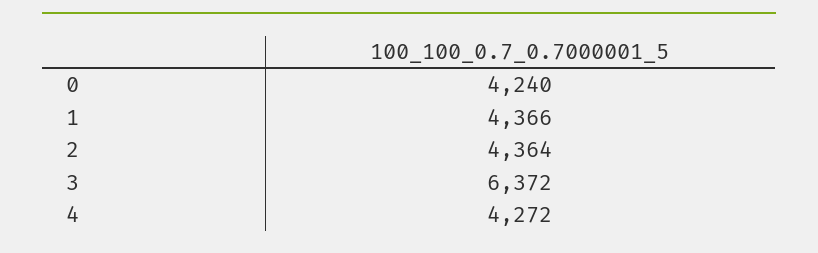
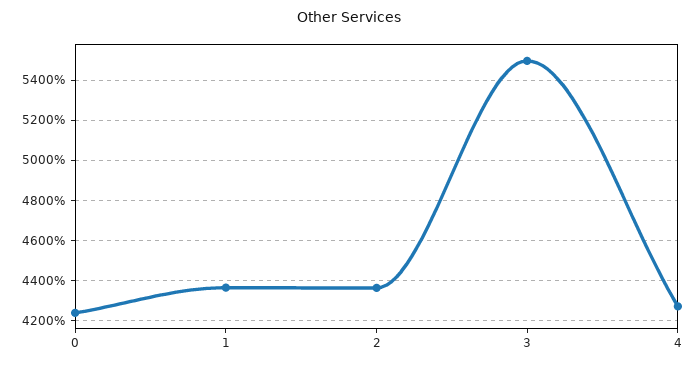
3: 6372 -> 5500

